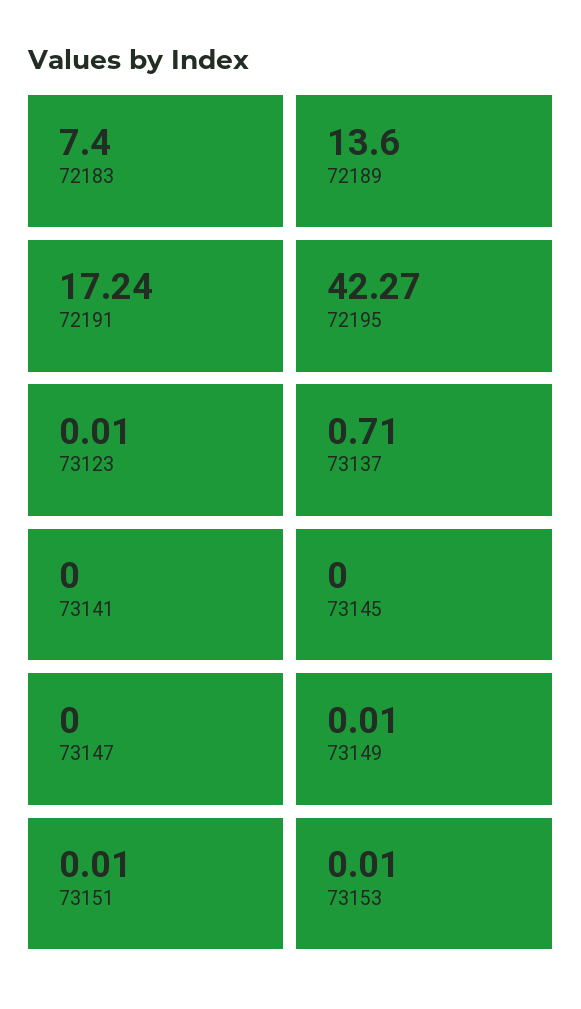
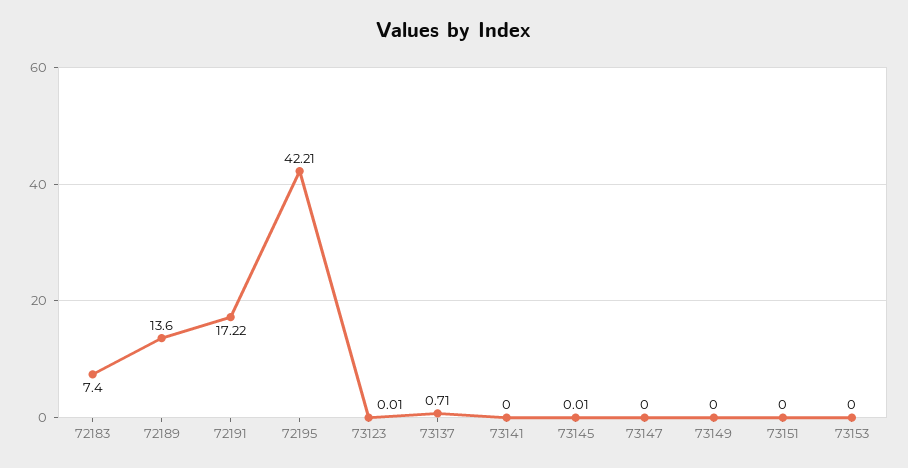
72191: 17.24 -> 17.22
72195: 42.27 -> 42.21
73145: 0 -> 0.01
73149: 0.01 -> 0
73151: 0.01 -> 0
73153: 0.01 -> 0

